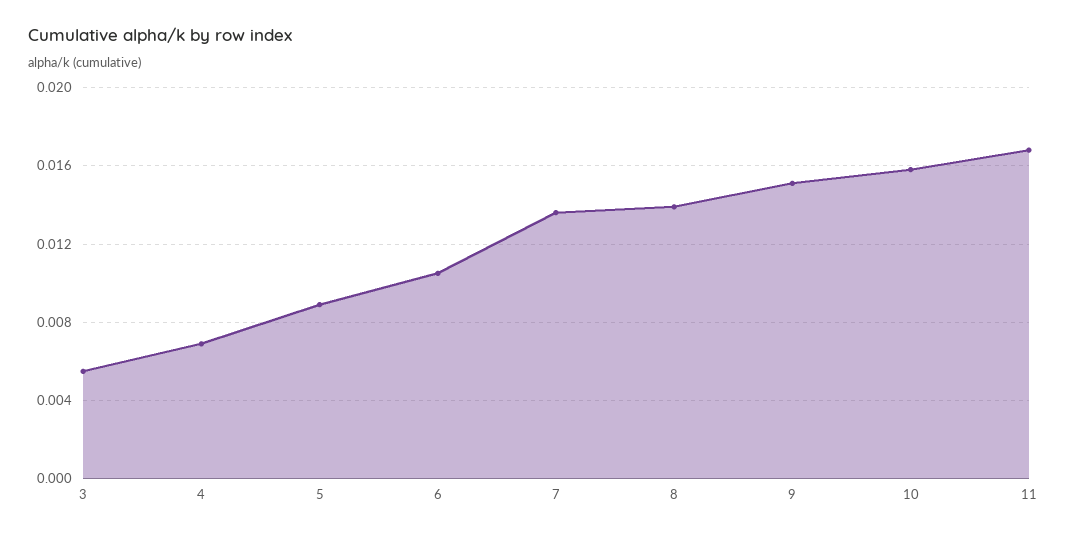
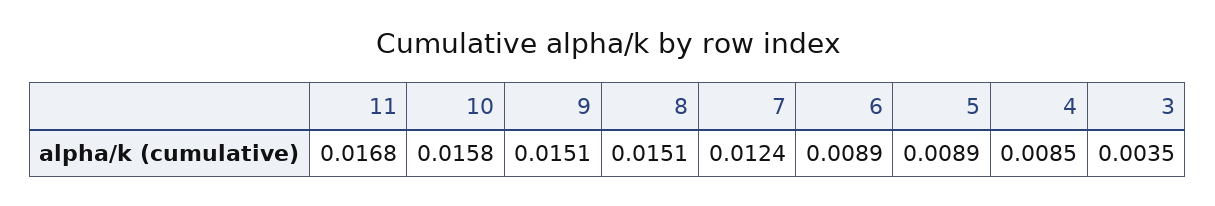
3: 0.0055 -> 0.0035
4: 0.007 -> 0.0085
6: 0.0105 -> 0.0089
7: 0.0135 -> 0.0124
8: 0.014 -> 0.0151

